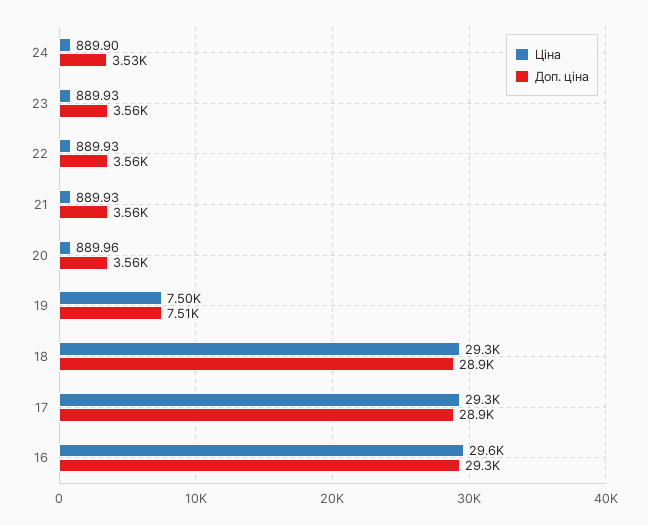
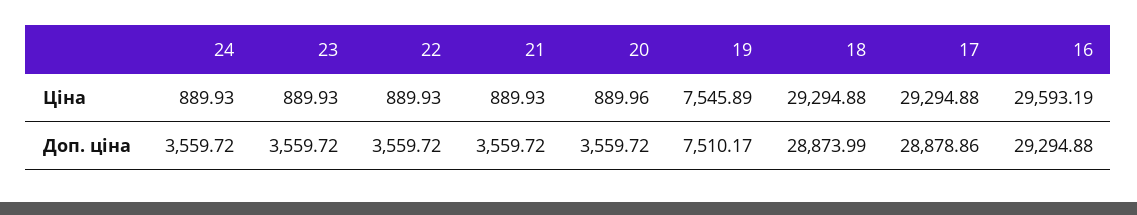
Ціна, 24: 889.9 -> 889.93
Доп. ціна, 24: 3530 -> 3559.72
Ціна, 19: 7500 -> 7545.89

